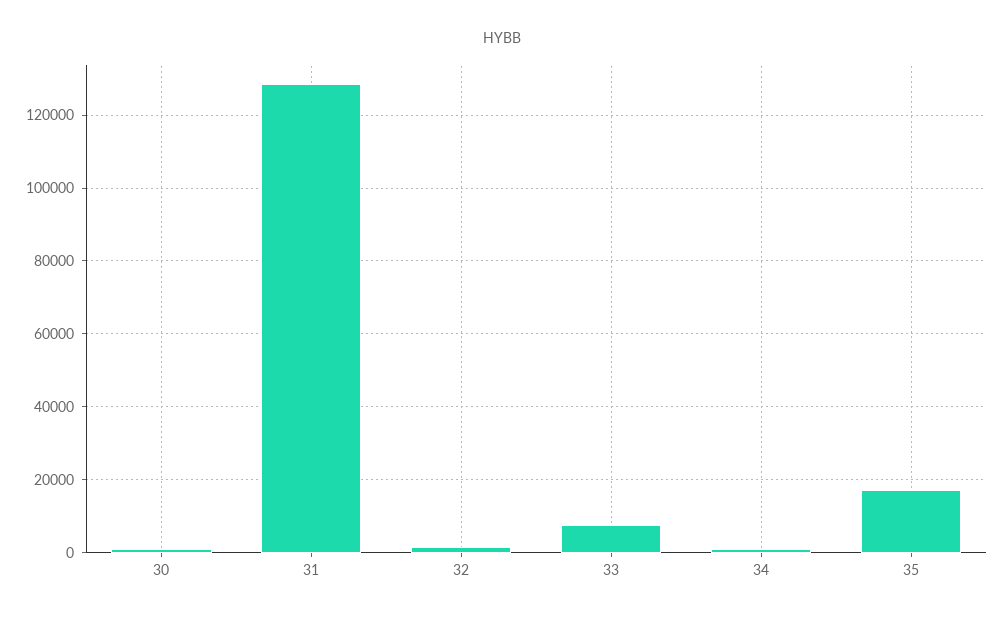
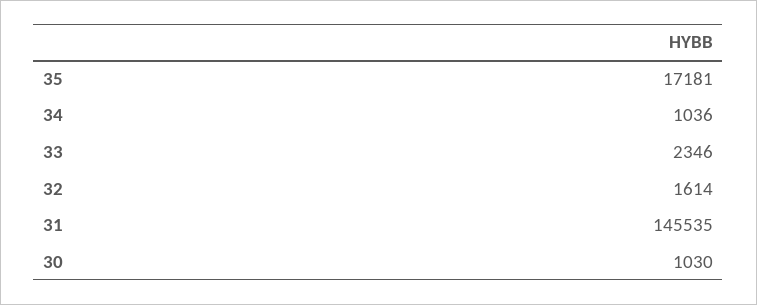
31: 128000 -> 145535
33: 8000 -> 2346

